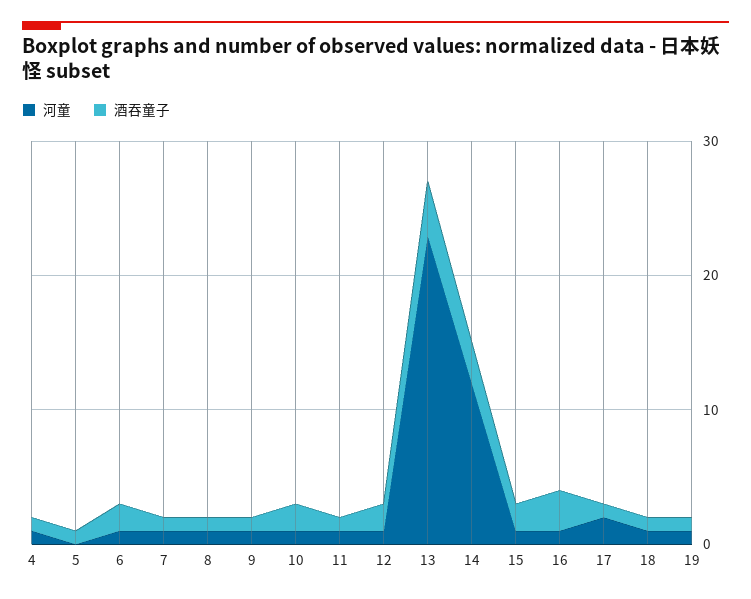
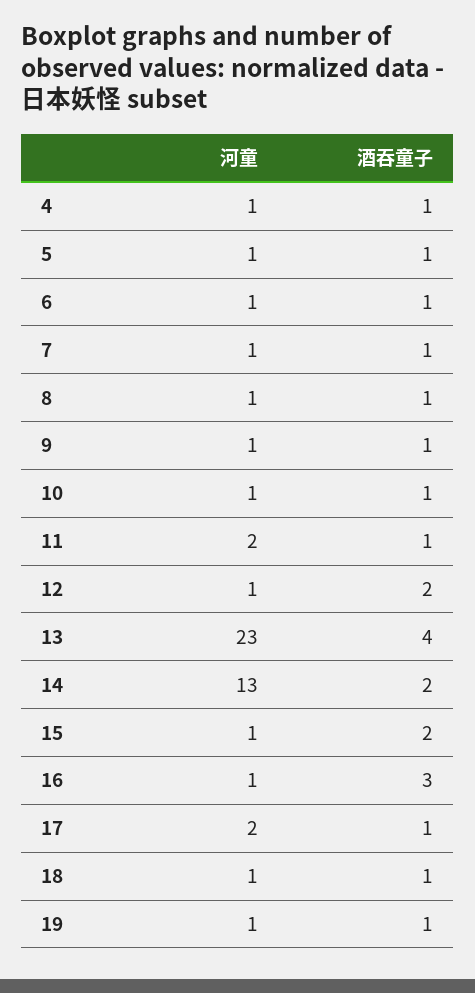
河童, 5: 0 -> 1
酒吞童子, 6: 2 -> 1
酒吞童子, 10: 2 -> 1
河童, 11: 1 -> 2
河童, 14: 12 -> 13
酒吞童子, 14: 3 -> 2

